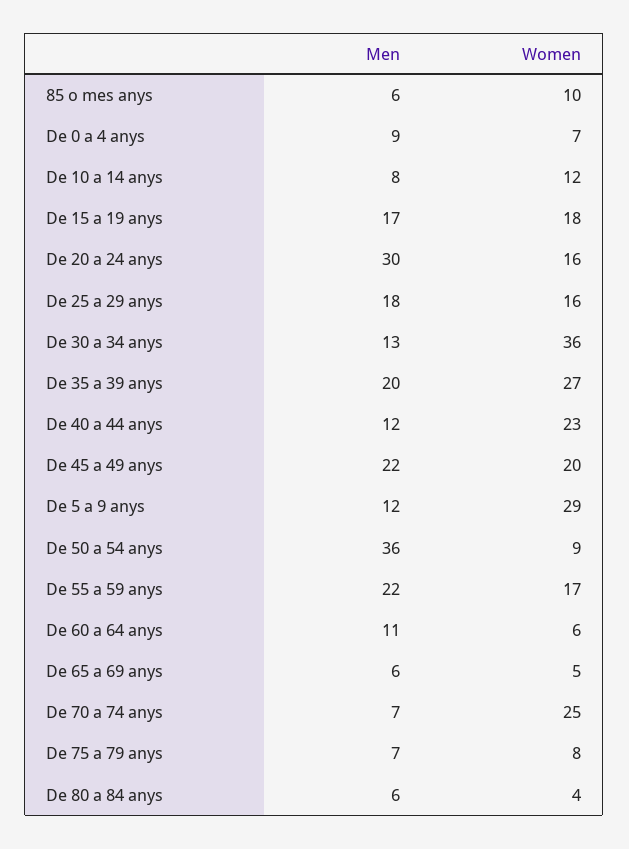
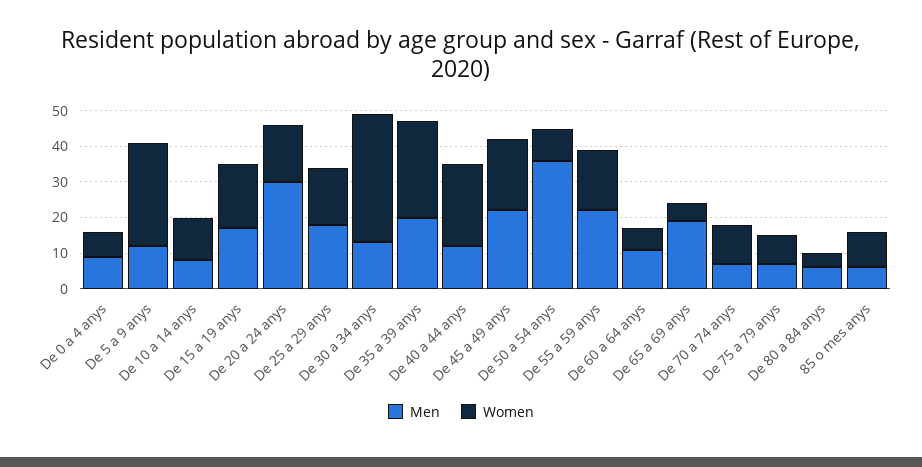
Men, De 65 a 69 anys: 6 -> 20
Women, De 70 a 74 anys: 25 -> 10

